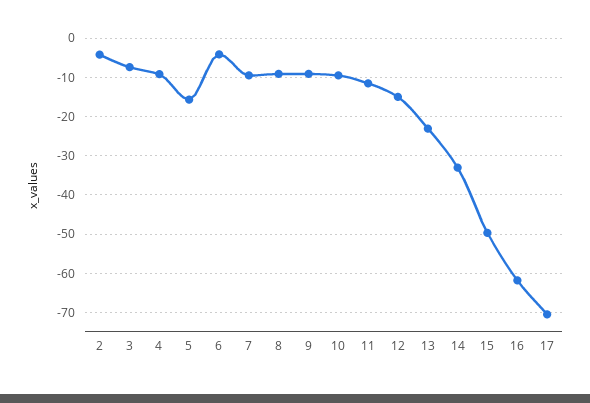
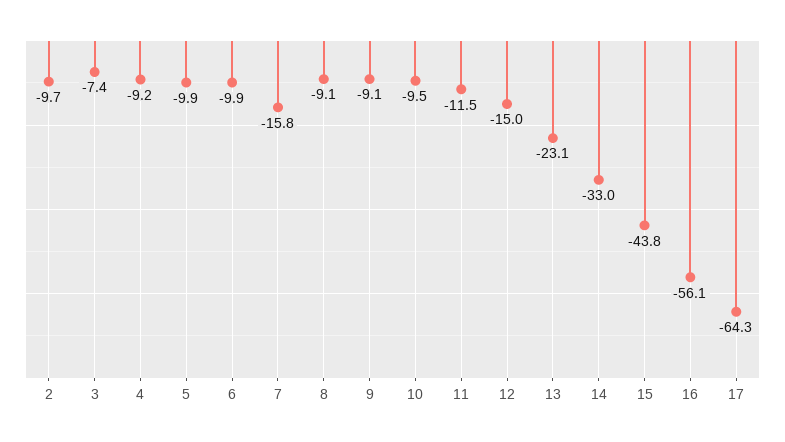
2: -4 -> -9.7
5: -16 -> -9.9
6: -4 -> -9.9
7: -10 -> -15.8
15: -50 -> -43.8
16: -62 -> -56.1
17: -70 -> -64.3

